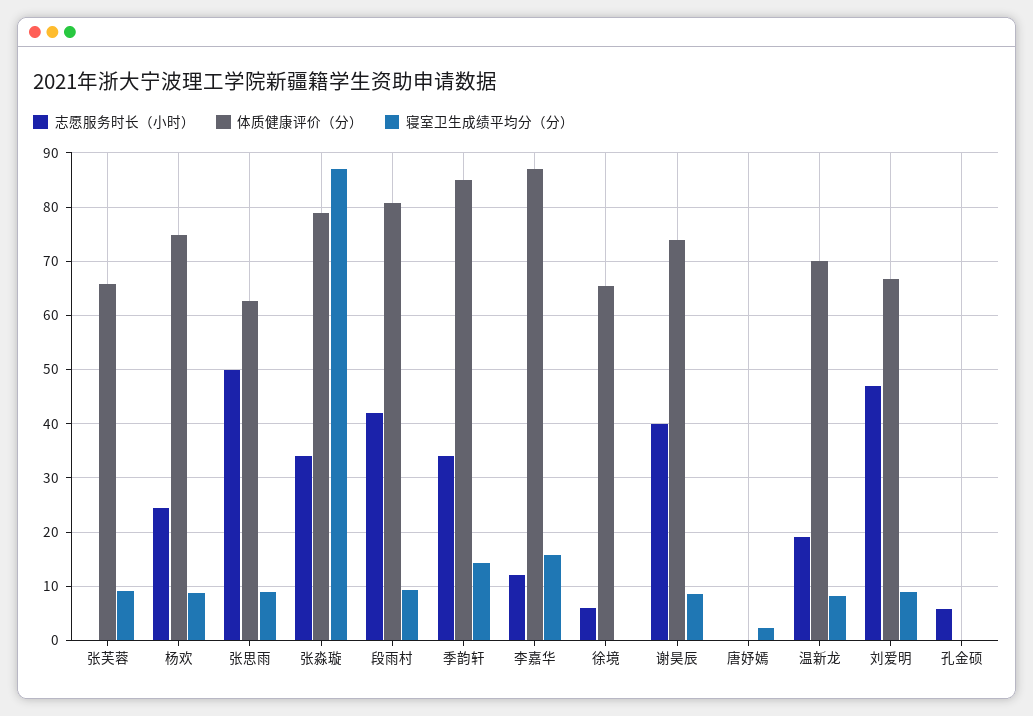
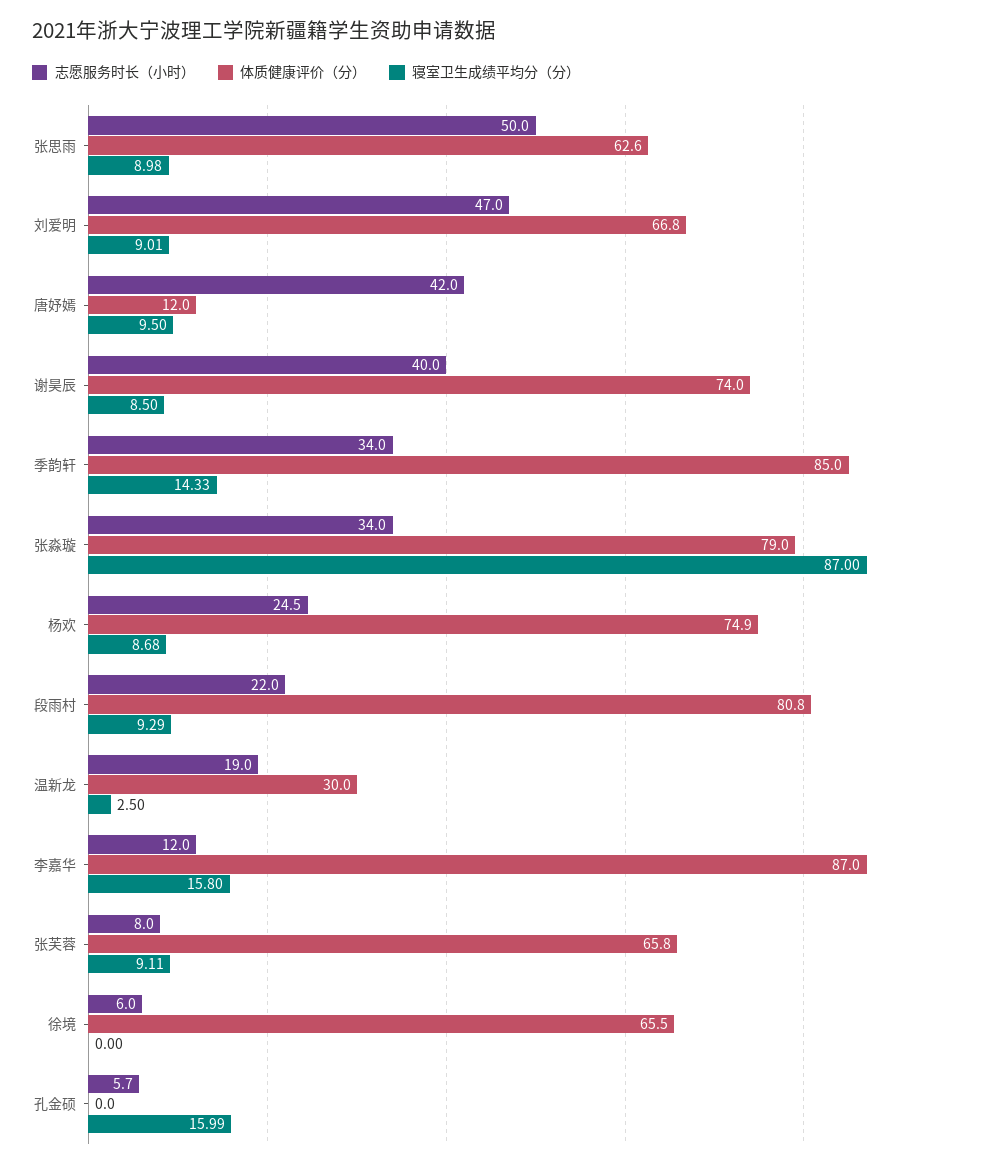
志愿服务时长（小时）, 张芙蓉: 0 -> 8
志愿服务时长（小时）, 段雨村: 42 -> 22
志愿服务时长（小时）, 唐妤嫣: 0 -> 42
体质健康评价（分）, 唐妤嫣: 0 -> 12
寝室卫生成绩平均分（分）, 唐妤嫣: 2 -> 9.5
体质健康评价（分）, 温新龙: 70 -> 30
寝室卫生成绩平均分（分）, 温新龙: 8 -> 2.5
寝室卫生成绩平均分（分）, 孔金硕: 0 -> 15.99

